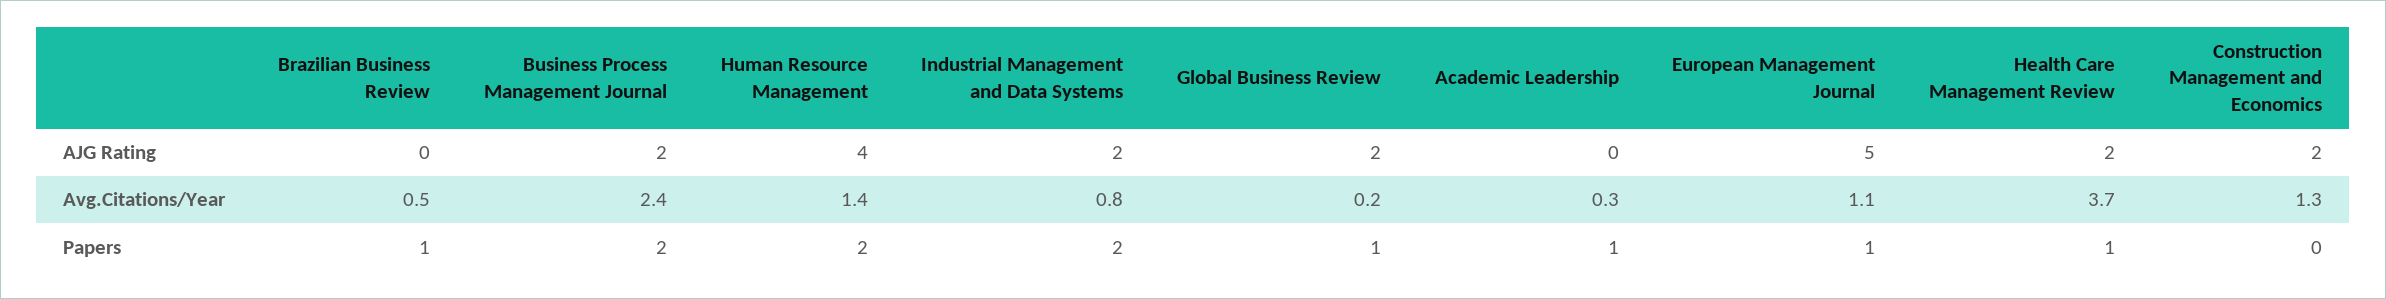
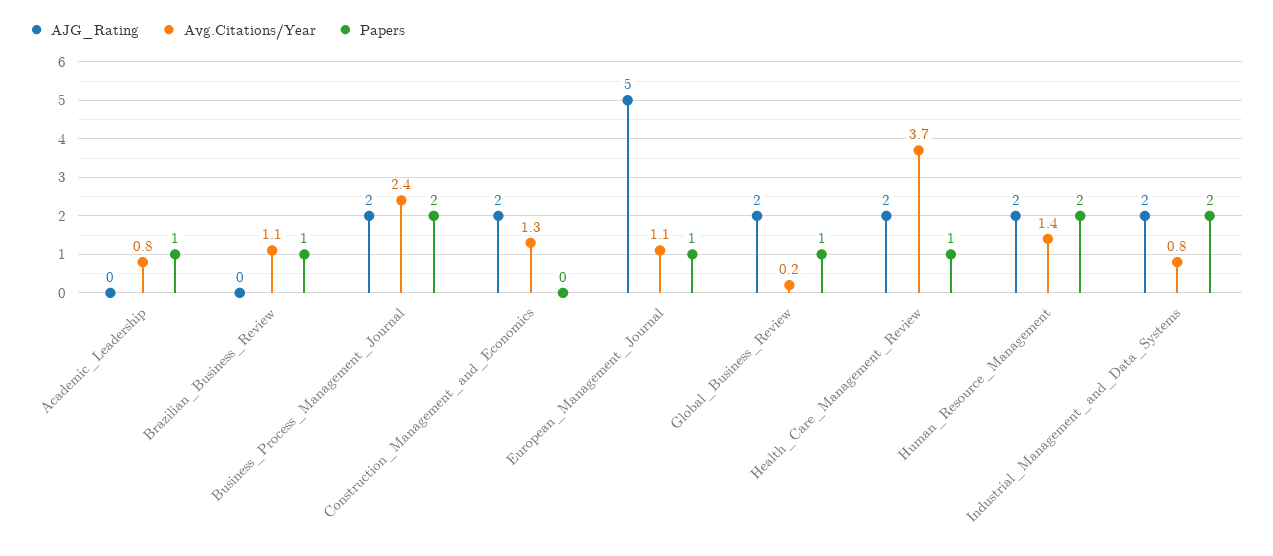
AJG Rating, Human Resource Management: 4 -> 2
Avg.Citations/Year, Brazilian Business Review: 0.5 -> 1.1
Avg.Citations/Year, Academic Leadership: 0.3 -> 0.8

